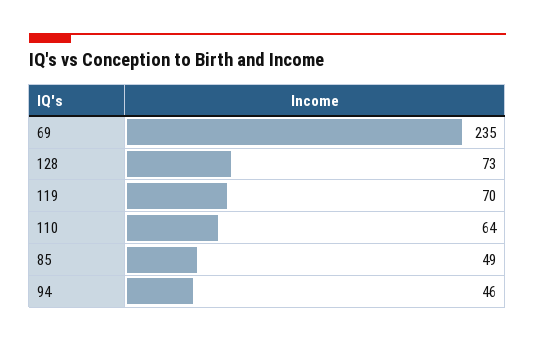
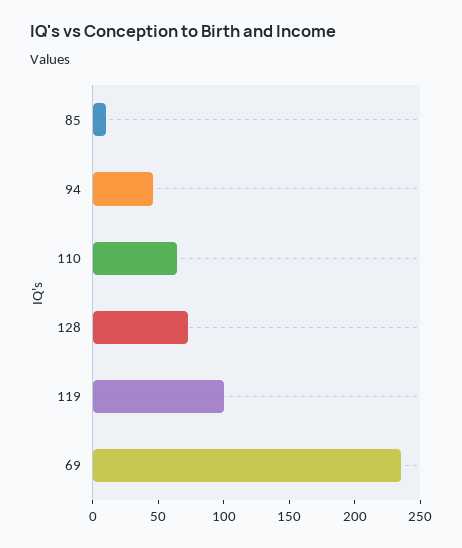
119: 70 -> 100
85: 49 -> 10

